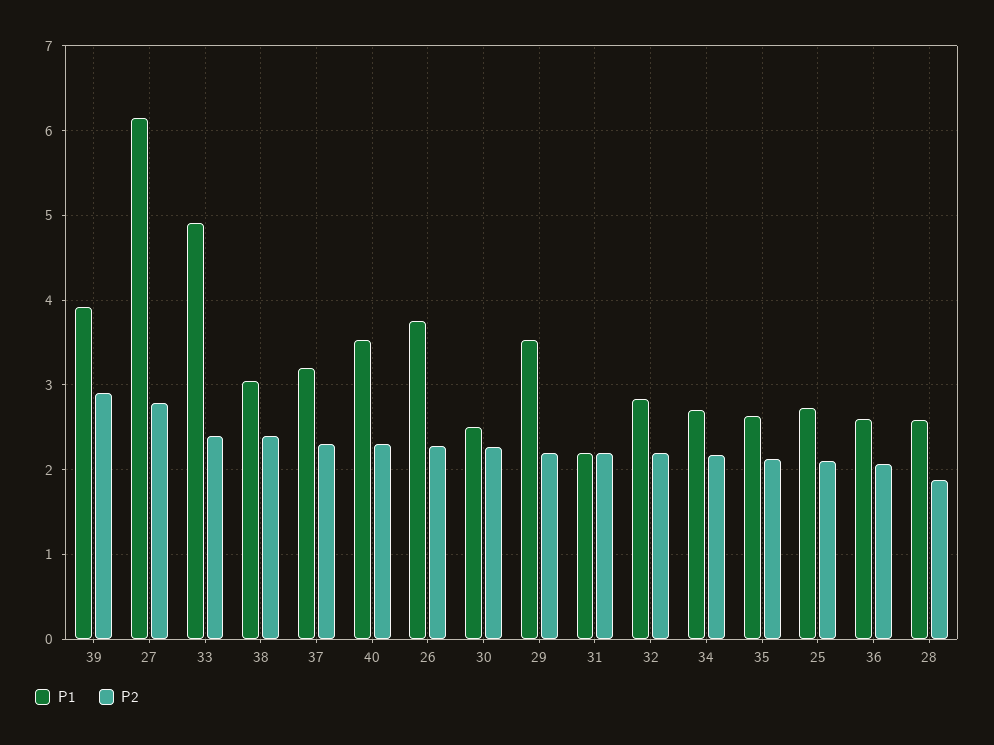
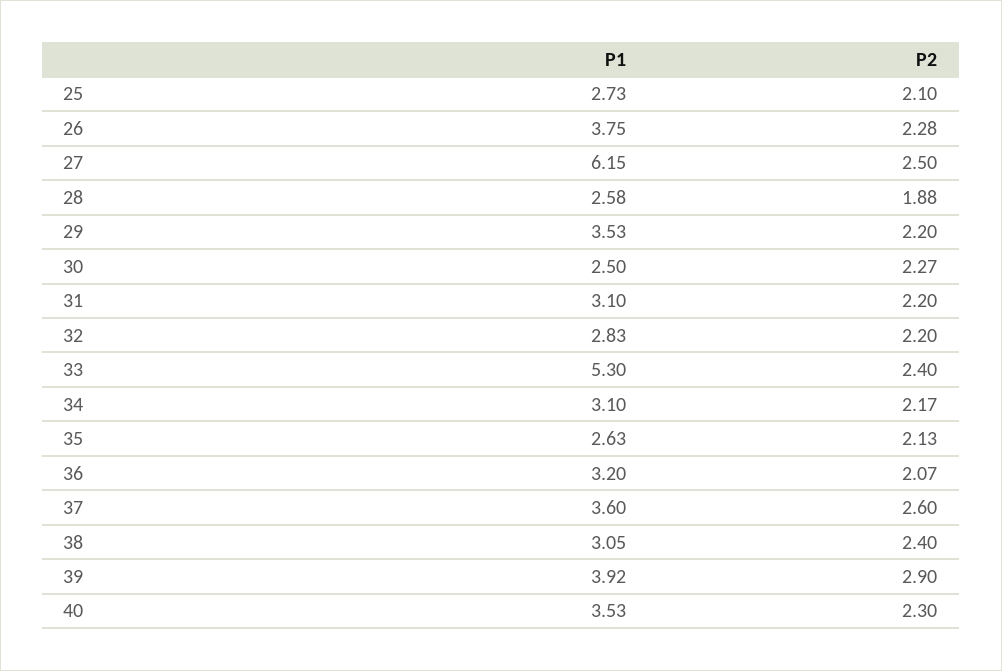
P2, 27: 2.8 -> 2.5
P1, 33: 4.9 -> 5.3
P1, 37: 3.2 -> 3.6
P2, 37: 2.3 -> 2.6
P1, 31: 2.2 -> 3.1
P1, 34: 2.7 -> 3.1
P1, 36: 2.6 -> 3.2

